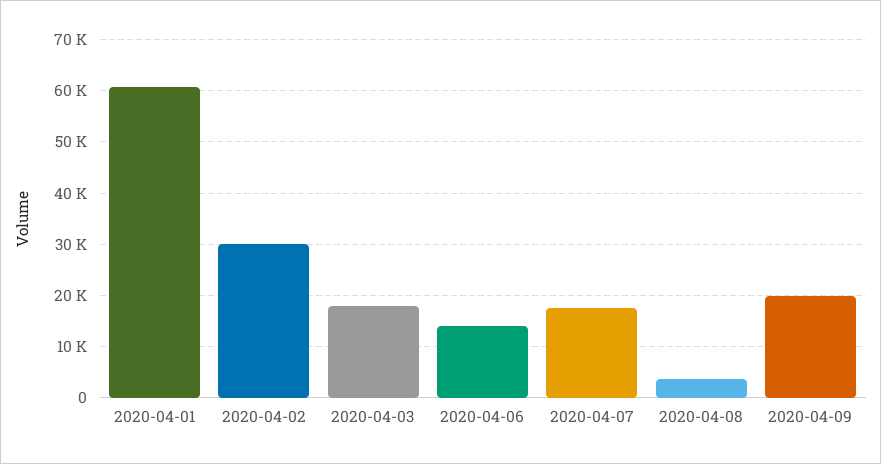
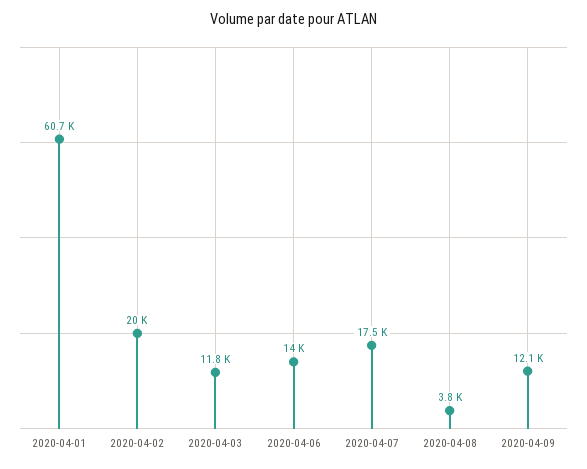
2020-04-02: 30000 -> 20000
2020-04-03: 18000 -> 11800
2020-04-09: 20000 -> 12100

